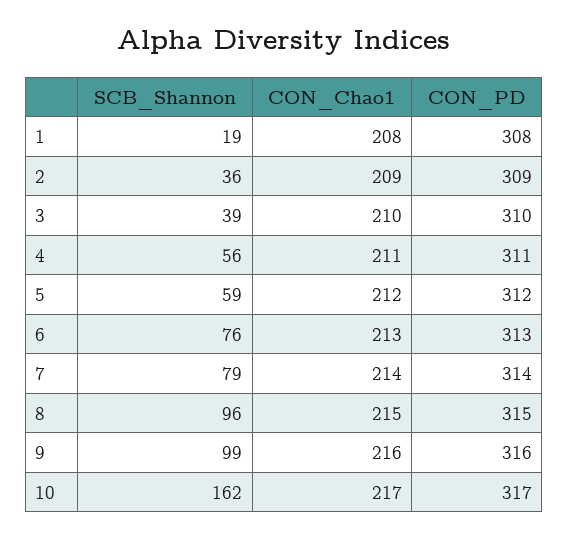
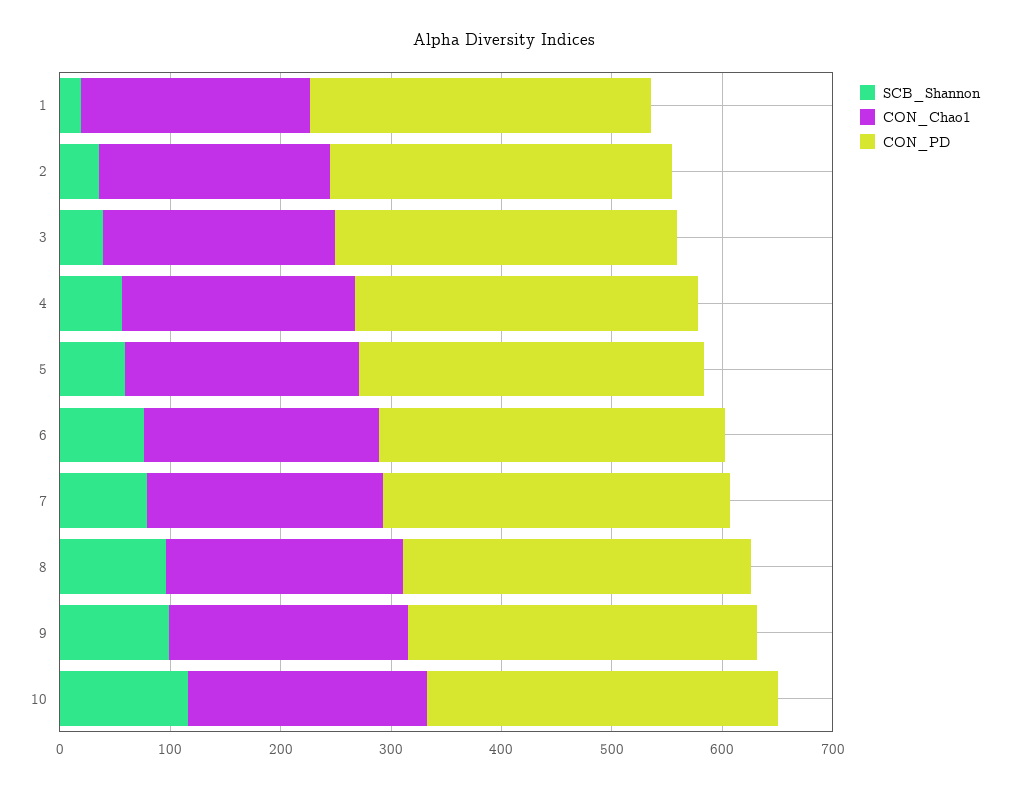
SCB_Shannon, 10: 162 -> 120

